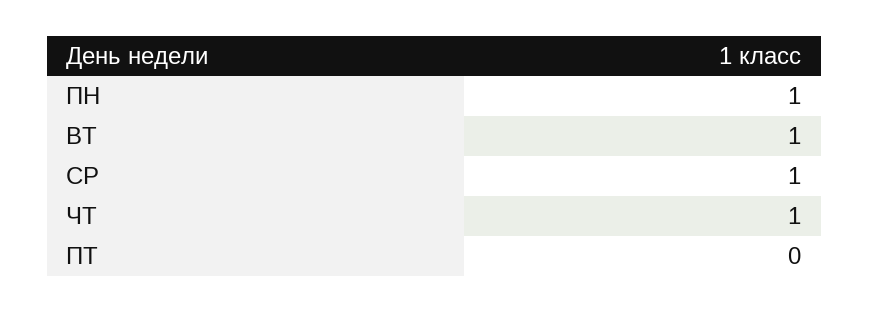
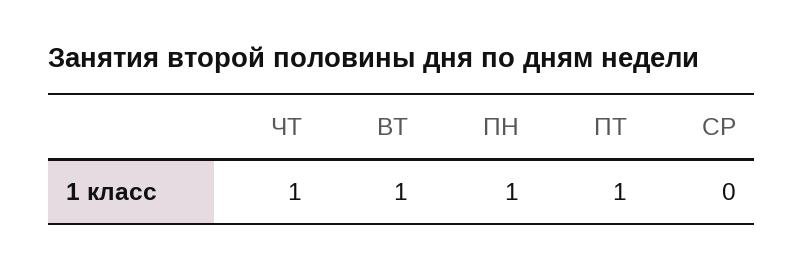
СР: 1 -> 0
ПТ: 0 -> 1

